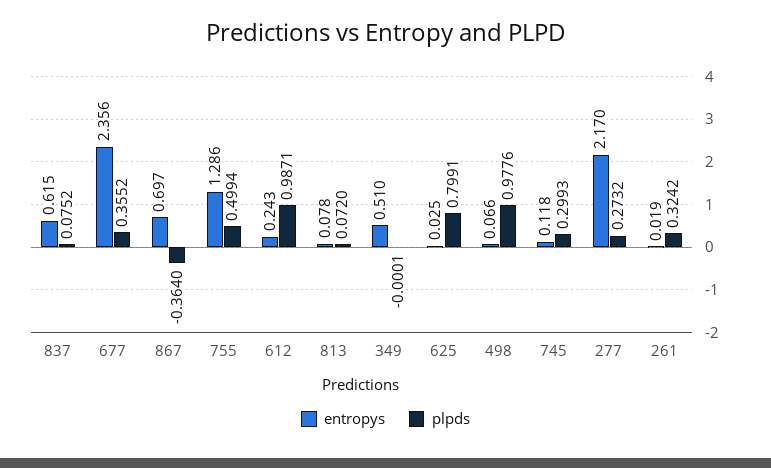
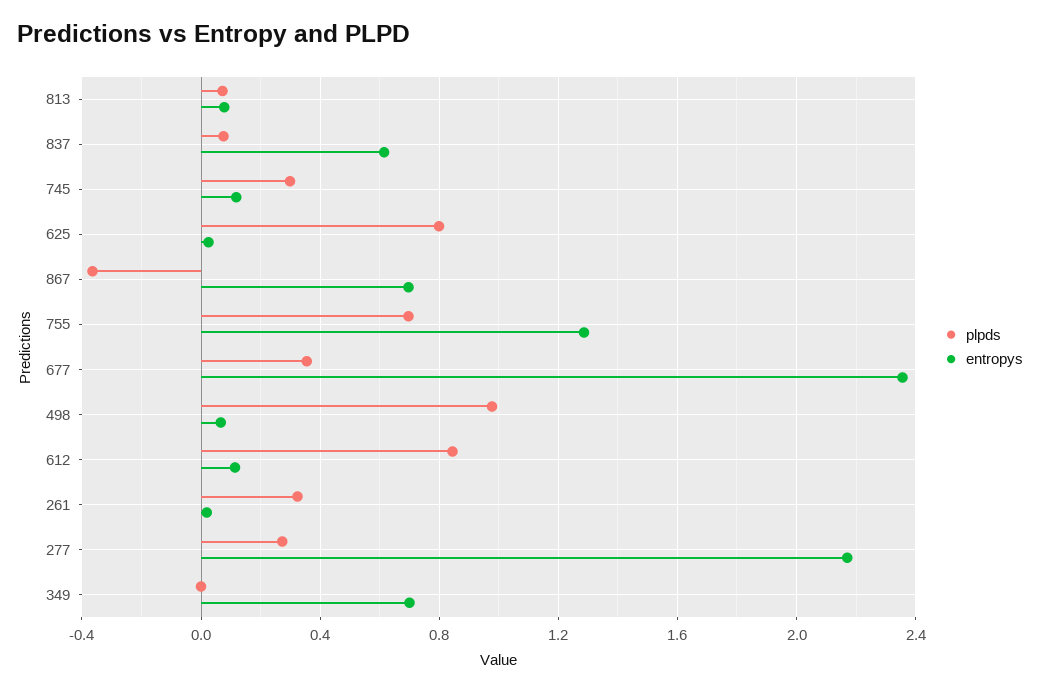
plpds, 755: 0.4994 -> 0.7
entropys, 612: 0.243 -> 0.1
plpds, 612: 0.9871 -> 0.85
entropys, 349: 0.51 -> 0.7

